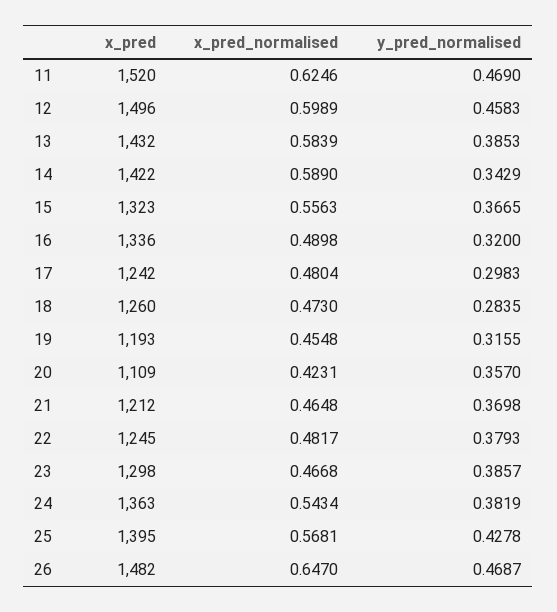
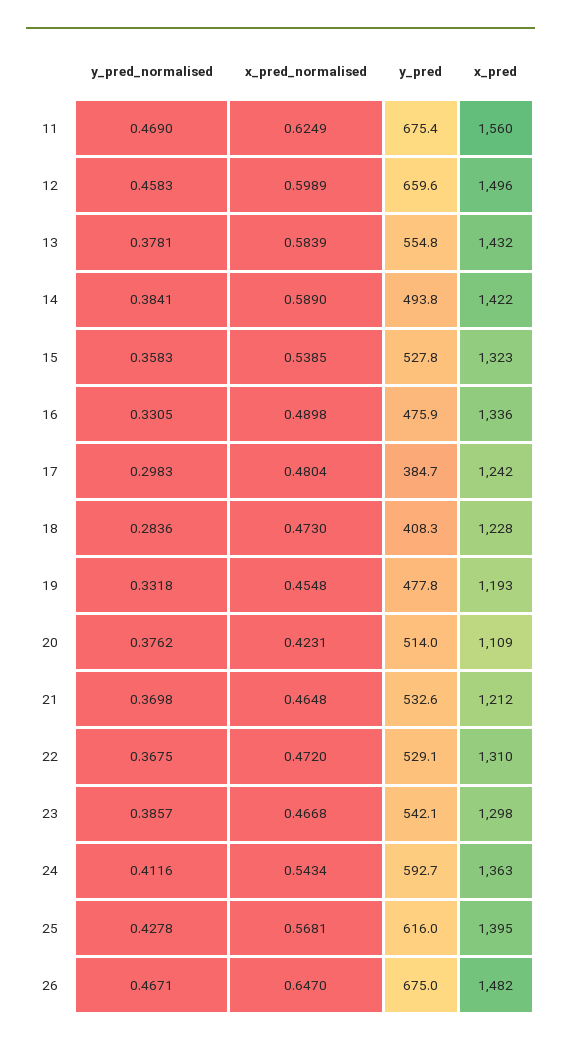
x_pred, 11: 1520 -> 1560
x_pred_normalised, 11: 0.6246 -> 0.6249
y_pred_normalised, 13: 0.3853 -> 0.3781
y_pred_normalised, 14: 0.3429 -> 0.3841
x_pred_normalised, 15: 0.5563 -> 0.5385
y_pred_normalised, 15: 0.3665 -> 0.3583
y_pred_normalised, 16: 0.32 -> 0.3305
x_pred, 18: 1260 -> 1228
y_pred_normalised, 18: 0.2835 -> 0.2836
y_pred_normalised, 19: 0.3155 -> 0.3318
y_pred_normalised, 20: 0.357 -> 0.3762
x_pred, 22: 1245 -> 1310
x_pred_normalised, 22: 0.4817 -> 0.472
y_pred_normalised, 22: 0.3793 -> 0.3675
y_pred_normalised, 24: 0.3819 -> 0.4116
y_pred_normalised, 26: 0.4687 -> 0.4671
y_pred, 11: none -> 675.4
y_pred, 12: none -> 659.6
y_pred, 13: none -> 554.8
y_pred, 14: none -> 493.8
y_pred, 15: none -> 527.8
y_pred, 16: none -> 475.9
y_pred, 17: none -> 384.7
y_pred, 18: none -> 408.3
y_pred, 19: none -> 477.8
y_pred, 20: none -> 514
y_pred, 21: none -> 532.6
y_pred, 22: none -> 529.1
y_pred, 23: none -> 542.1
y_pred, 24: none -> 592.7
y_pred, 25: none -> 616
y_pred, 26: none -> 675

